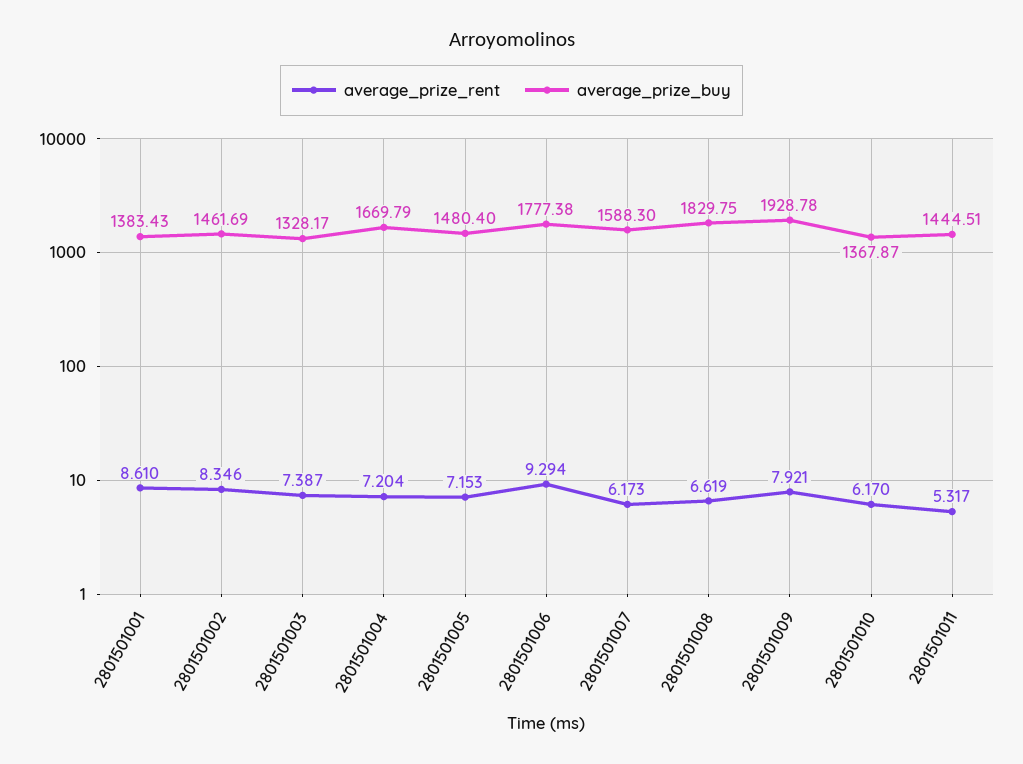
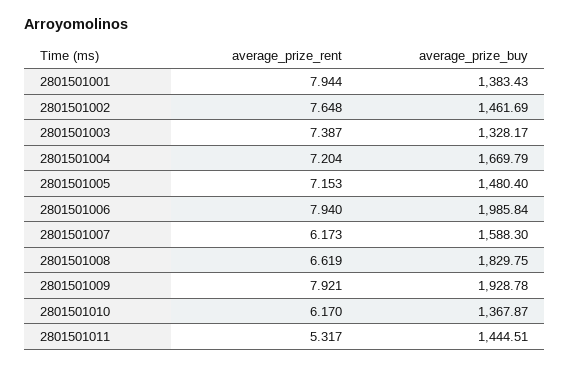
average_prize_rent, 2801501001: 8.61 -> 7.944
average_prize_rent, 2801501002: 8.346 -> 7.648
average_prize_rent, 2801501006: 9.294 -> 7.94
average_prize_buy, 2801501006: 1777.38 -> 1985.84

